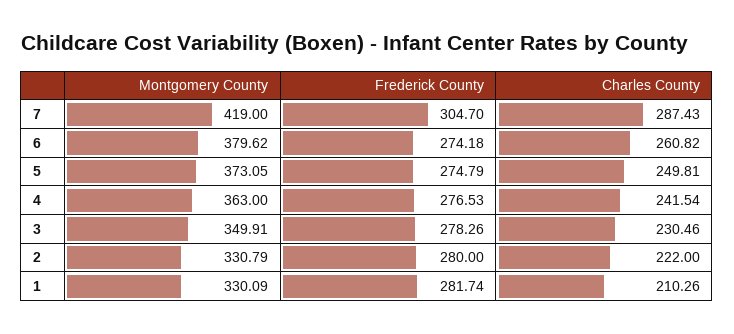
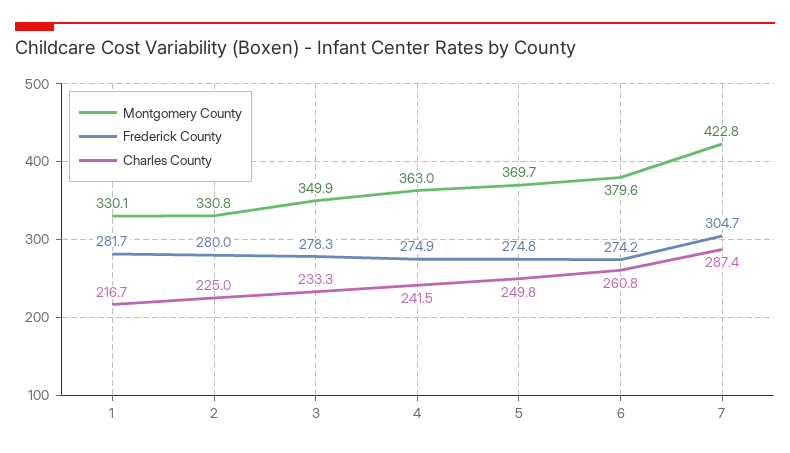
Montgomery County, 7: 419 -> 422.8
Montgomery County, 5: 373.05 -> 369.7
Frederick County, 4: 276.53 -> 274.9
Charles County, 3: 230.46 -> 233.3
Charles County, 2: 222 -> 225
Charles County, 1: 210.26 -> 216.7

